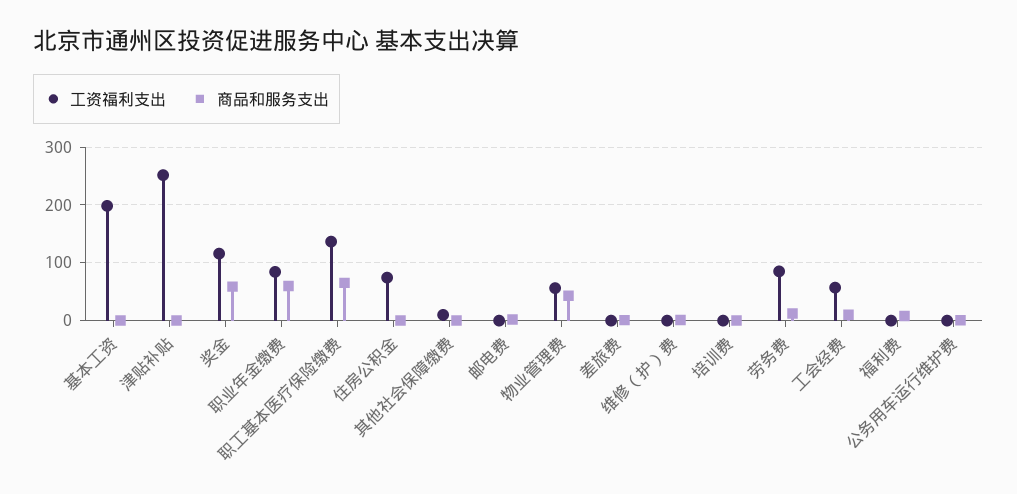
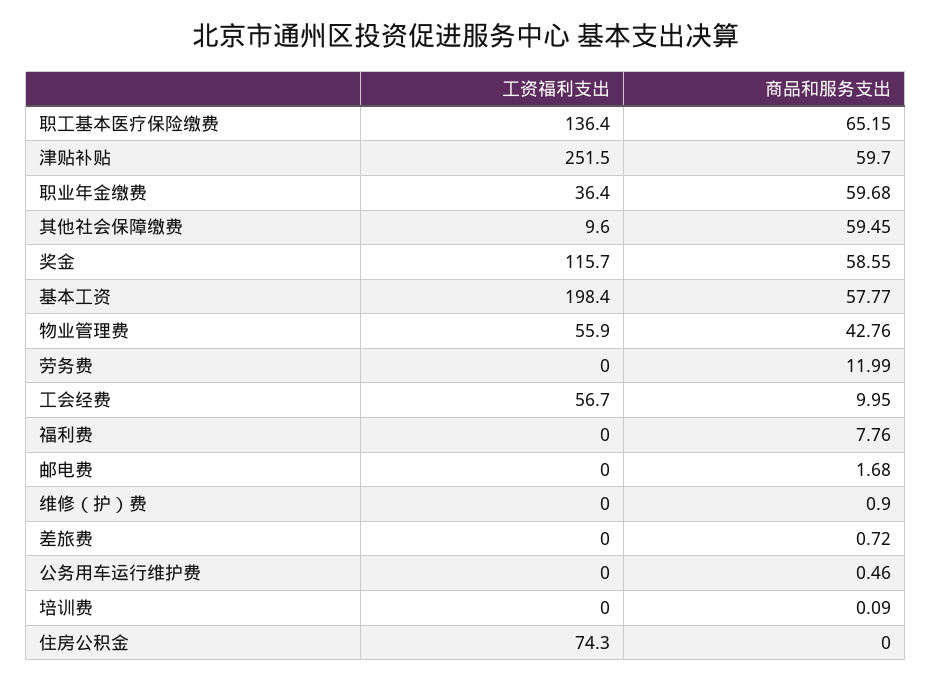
商品和服务支出, 基本工资: 0 -> 57.77
商品和服务支出, 津贴补贴: 0 -> 59.7
工资福利支出, 职业年金缴费: 80 -> 36.4
商品和服务支出, 其他社会保障缴费: 0 -> 59.45
工资福利支出, 劳务费: 80 -> 0

